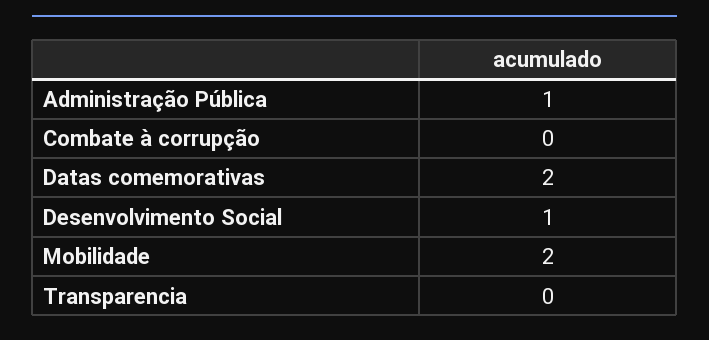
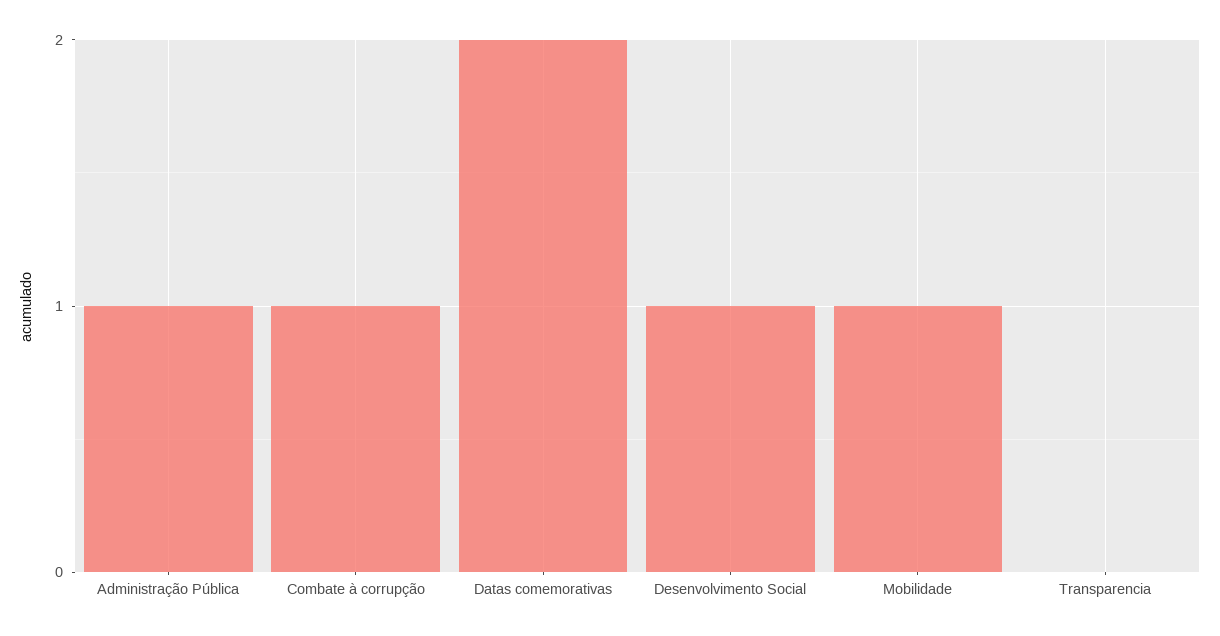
Combate à corrupção: 0 -> 1
Mobilidade: 2 -> 1

